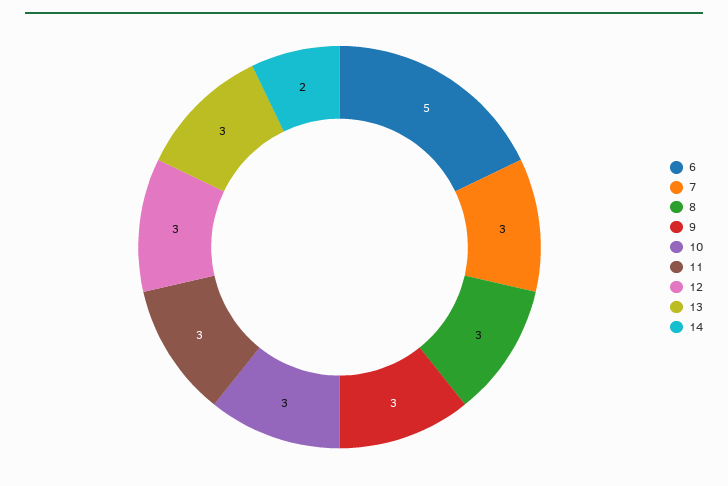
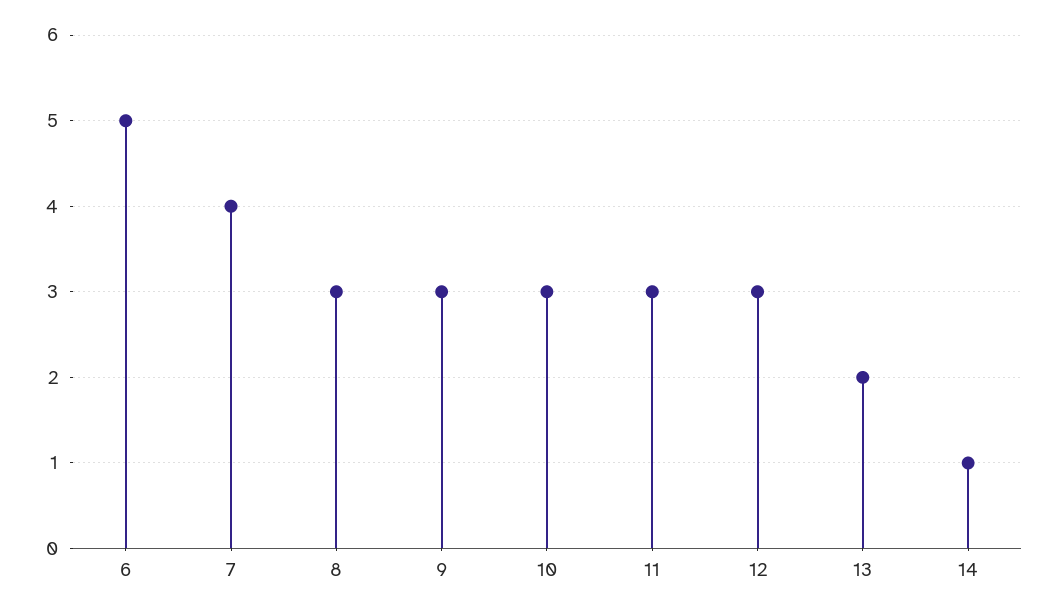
7: 3 -> 4
13: 3 -> 2
14: 2 -> 1

